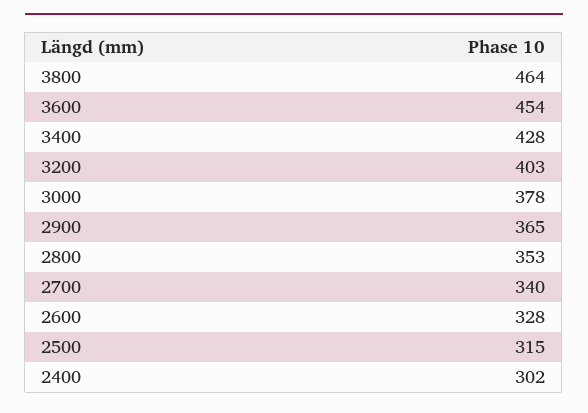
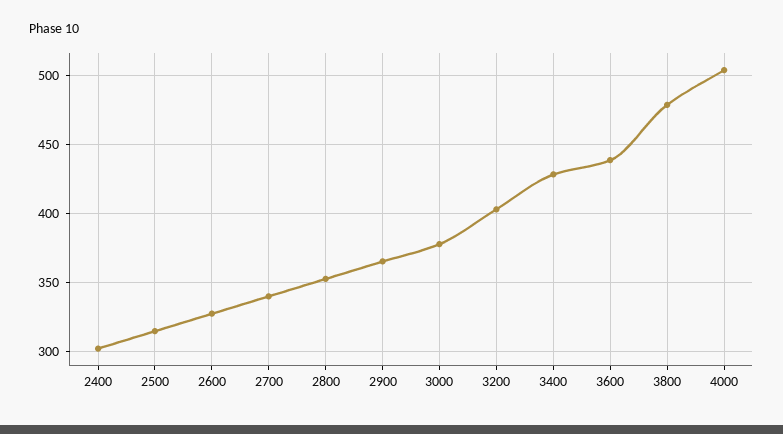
3800: 464 -> 480
3600: 454 -> 440
4000: none -> 505

